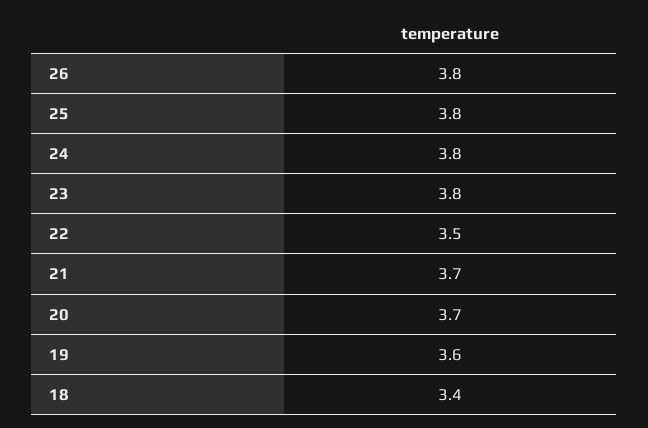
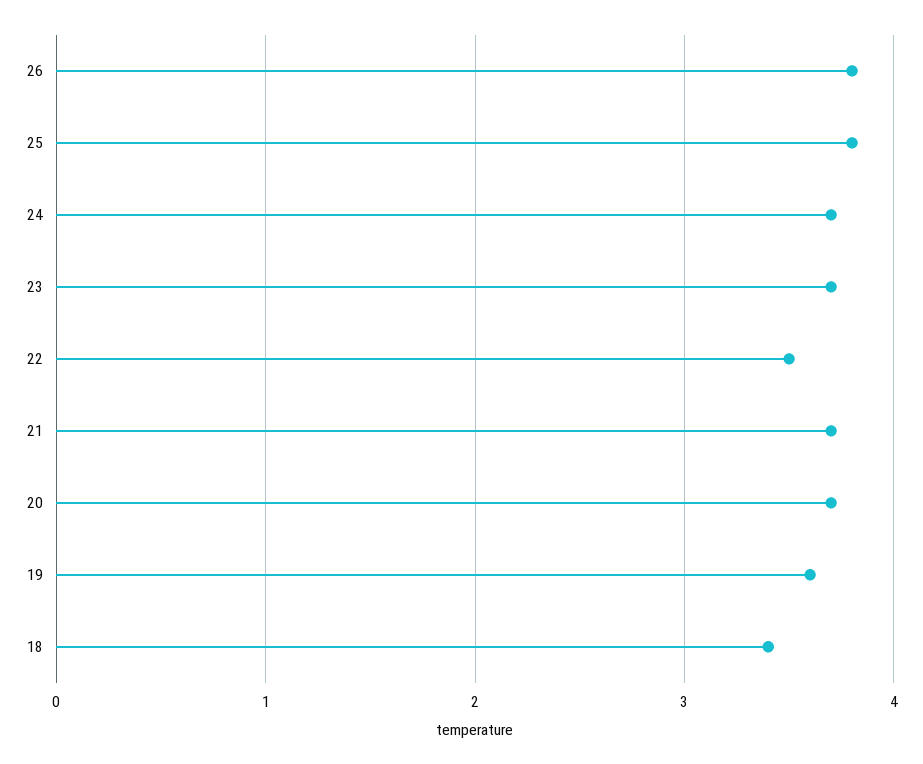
24: 3.8 -> 3.7
23: 3.8 -> 3.7

